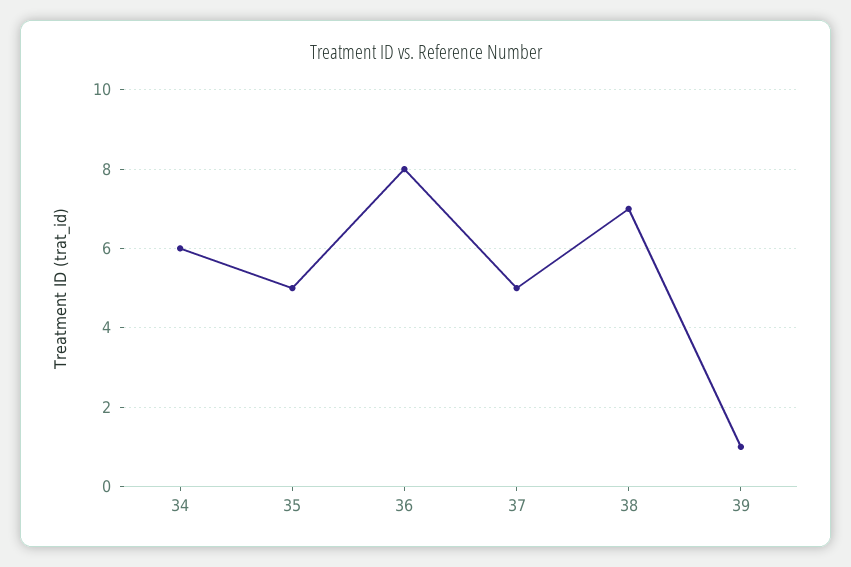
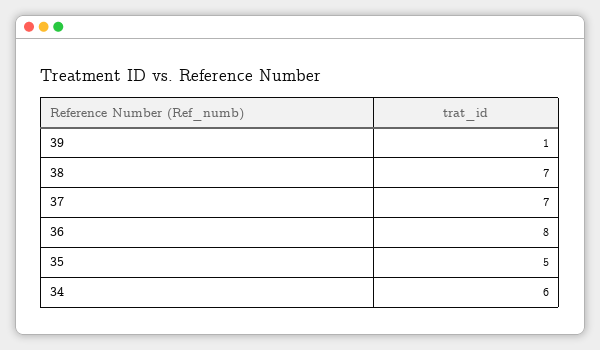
37: 5 -> 7

